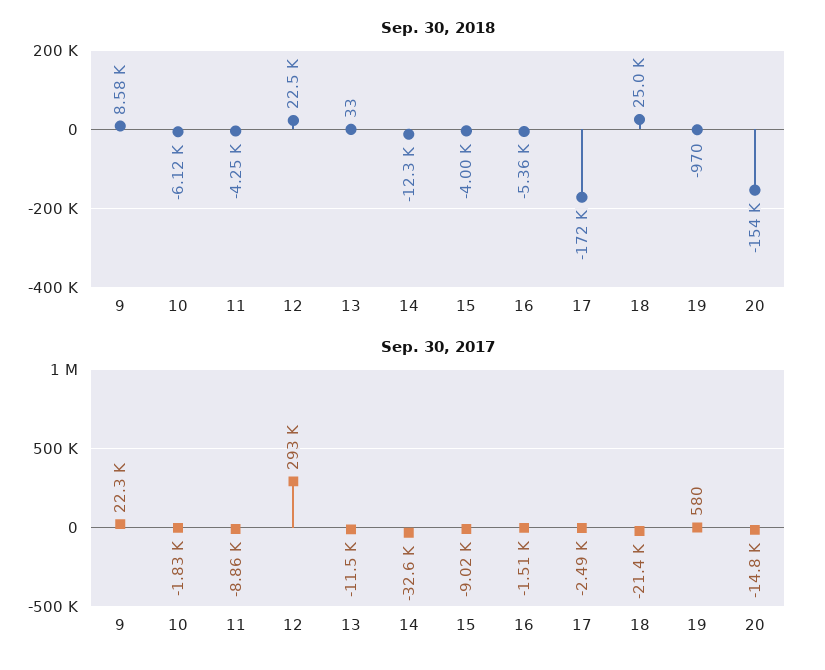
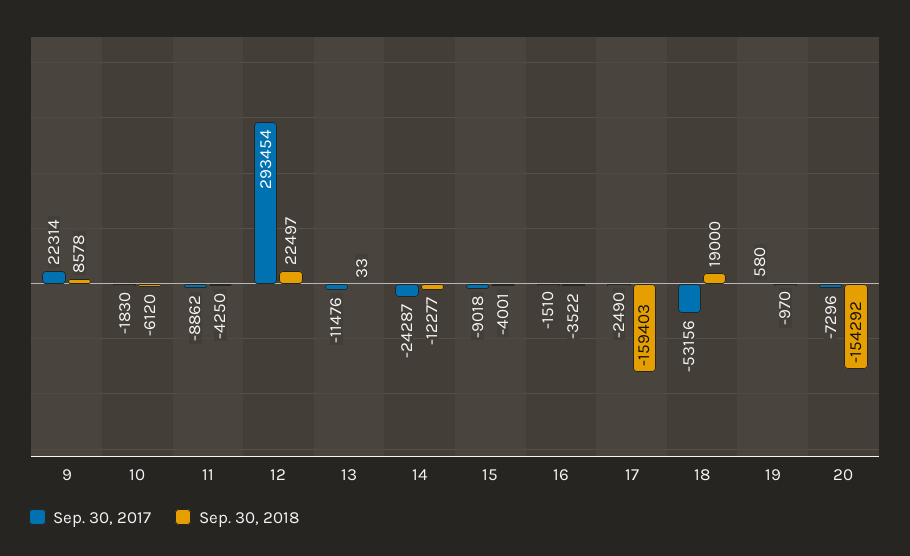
Sep. 30, 2018, 16: -5360 -> -3522
Sep. 30, 2018, 17: -172000 -> -159403
Sep. 30, 2018, 18: 25000 -> 19000
Sep. 30, 2017, 14: -32600 -> -24287
Sep. 30, 2017, 18: -21400 -> -53156
Sep. 30, 2017, 20: -14800 -> -7296

